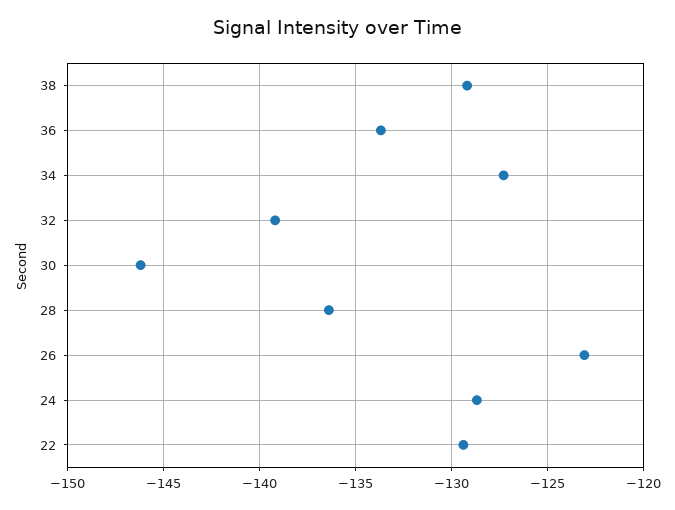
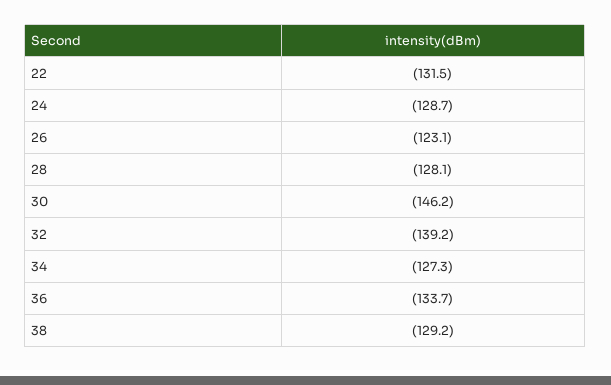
28: -136.5 -> -128.1
22: -129.5 -> -131.5

